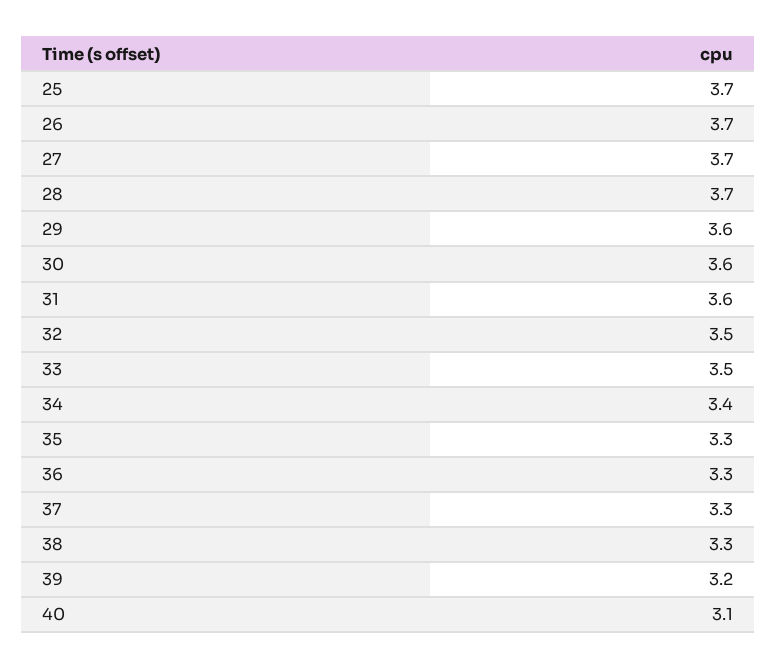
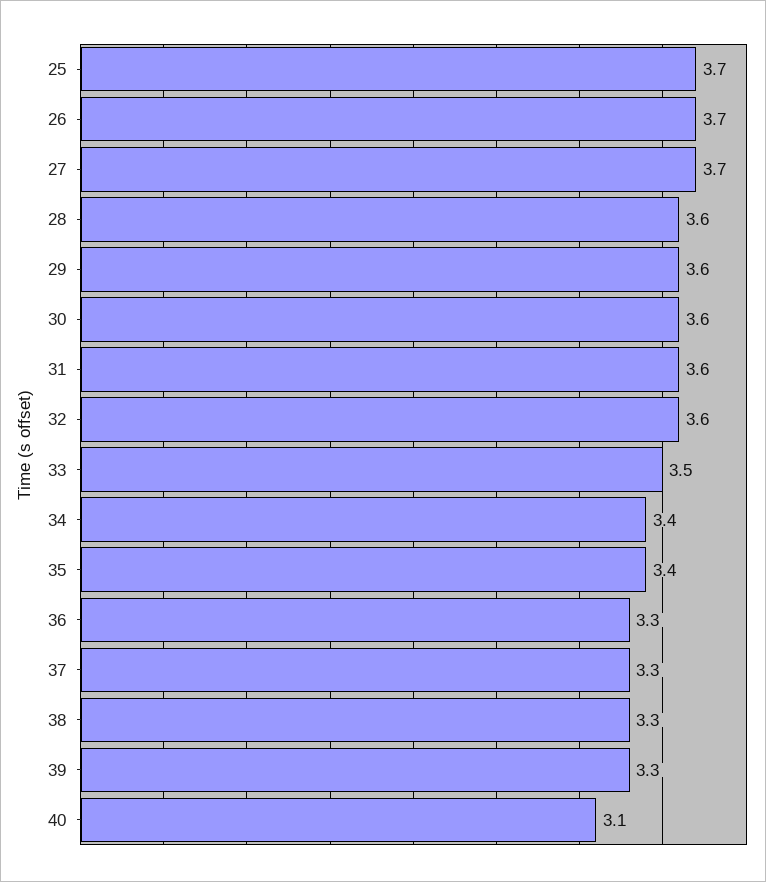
28: 3.7 -> 3.6
32: 3.5 -> 3.6
35: 3.3 -> 3.4
39: 3.2 -> 3.3

